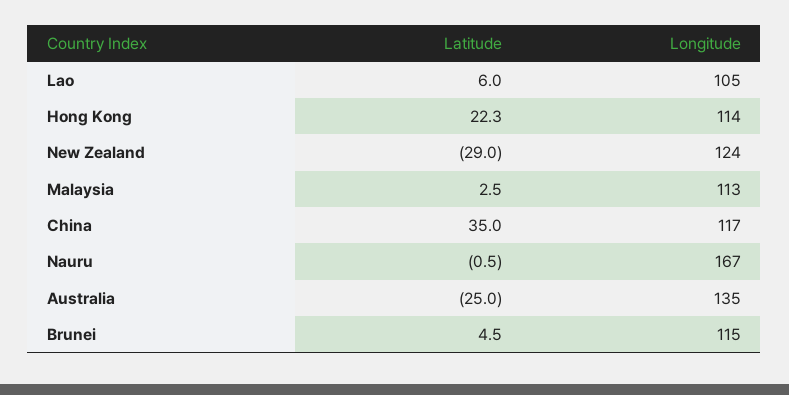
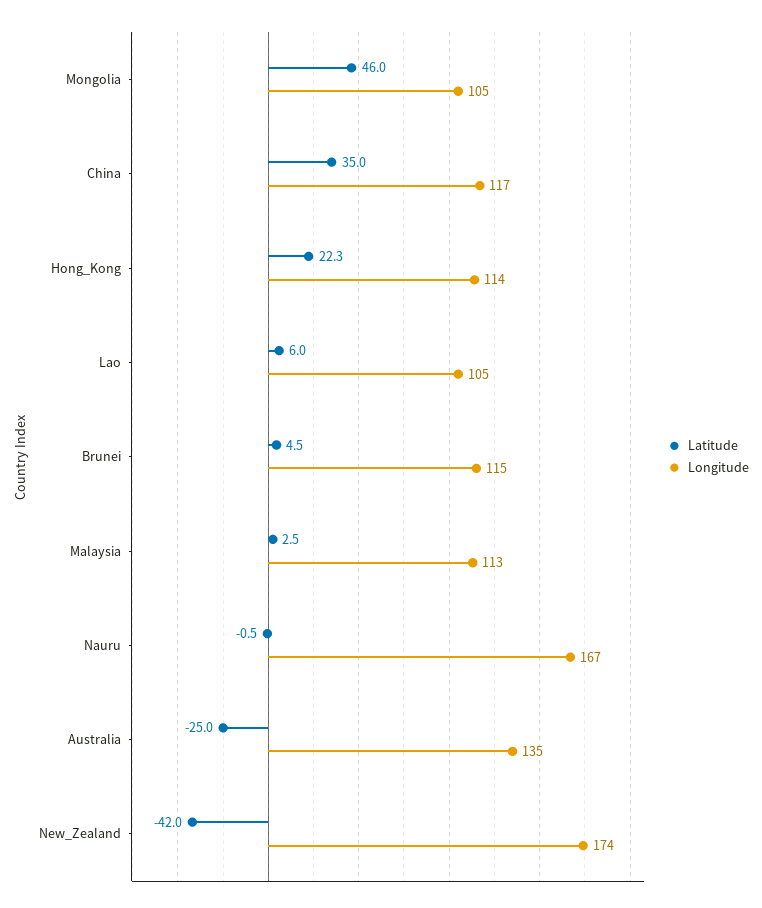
Latitude, New Zealand: -29 -> -42
Longitude, New Zealand: 124 -> 174
Latitude, Mongolia: none -> 46
Longitude, Mongolia: none -> 105

